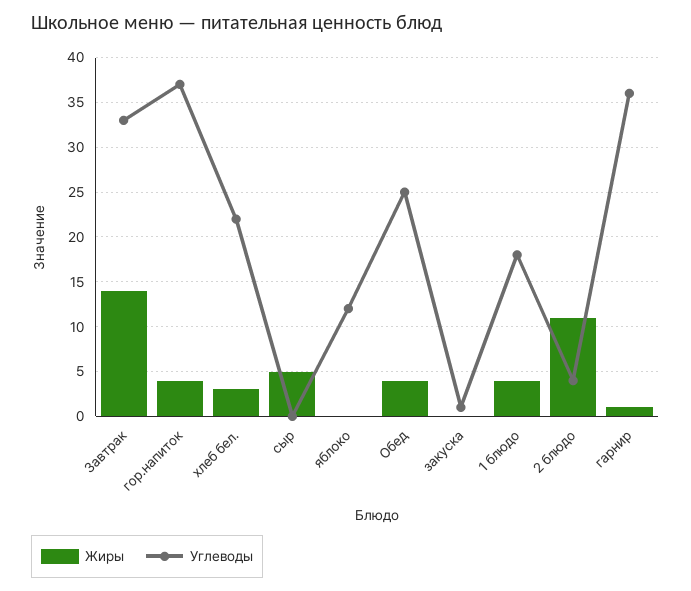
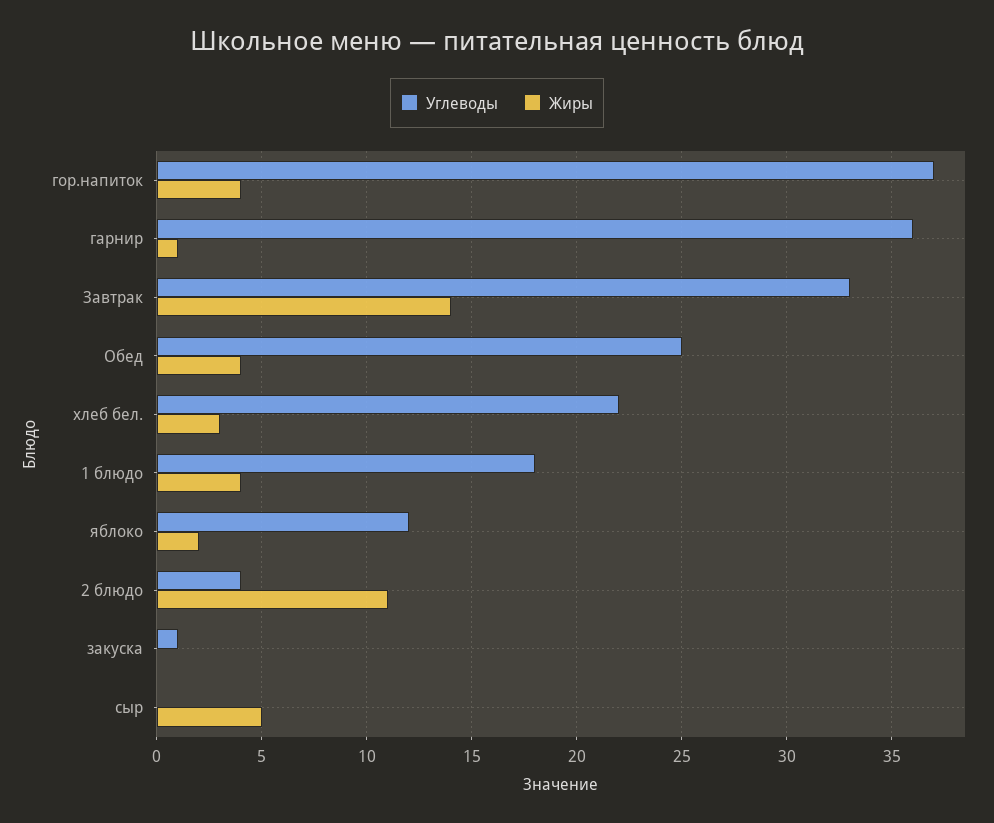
Жиры, яблоко: 0 -> 2

